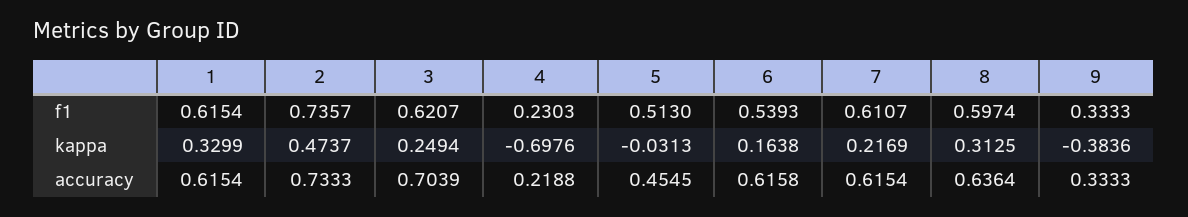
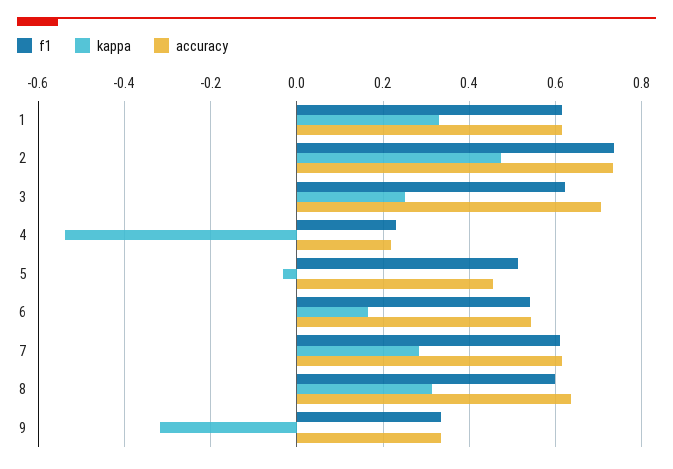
kappa, 4: -0.6976 -> -0.54
kappa, 7: 0.2169 -> 0.28
kappa, 9: -0.3836 -> -0.32
accuracy, 6: 0.6158 -> 0.54

